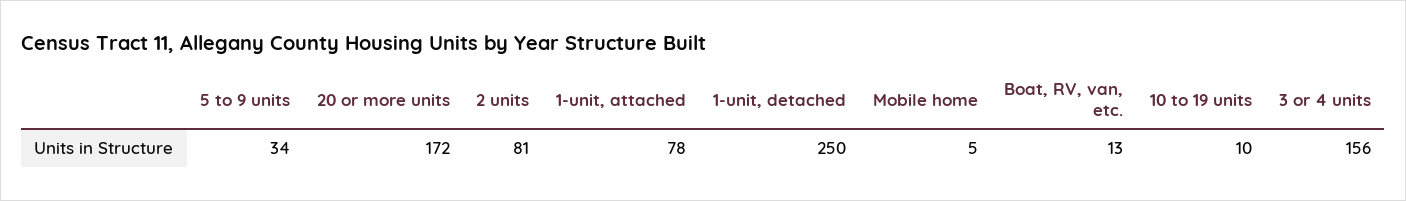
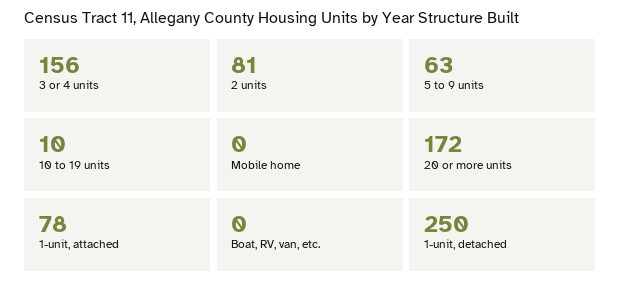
5 to 9 units: 34 -> 63
Mobile home: 5 -> 0
Boat, RV, van, etc.: 13 -> 0

